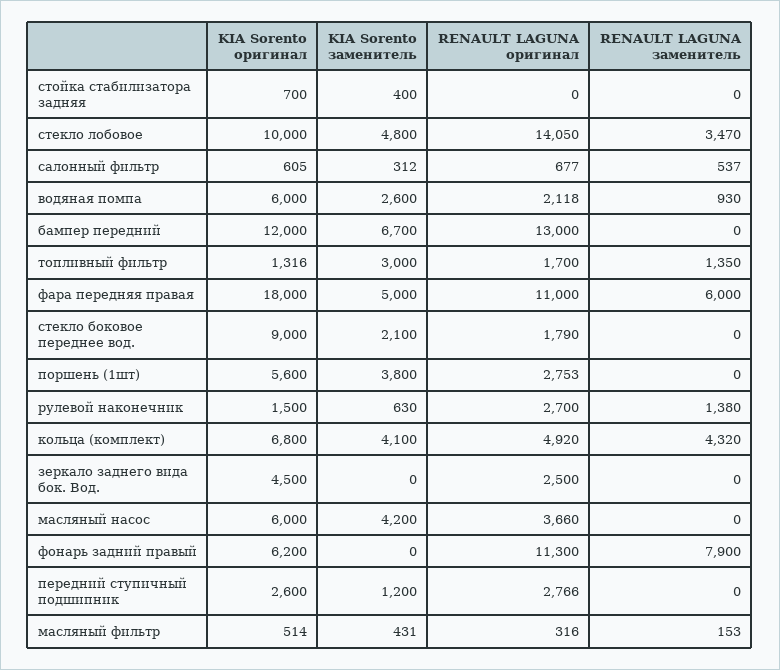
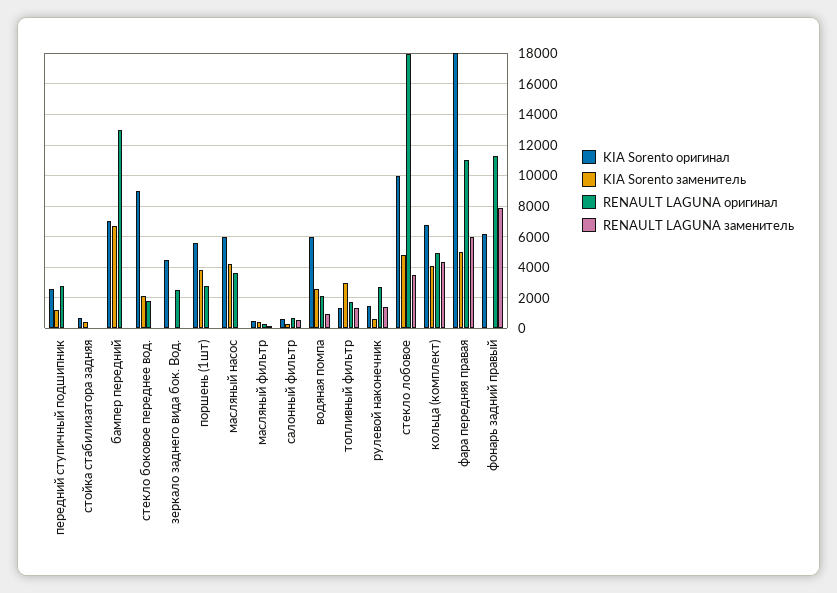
RENAULT LAGUNA оригинал, стекло лобовое: 14050 -> 18000
KIA Sorento оригинал, бампер передний: 12000 -> 7000

